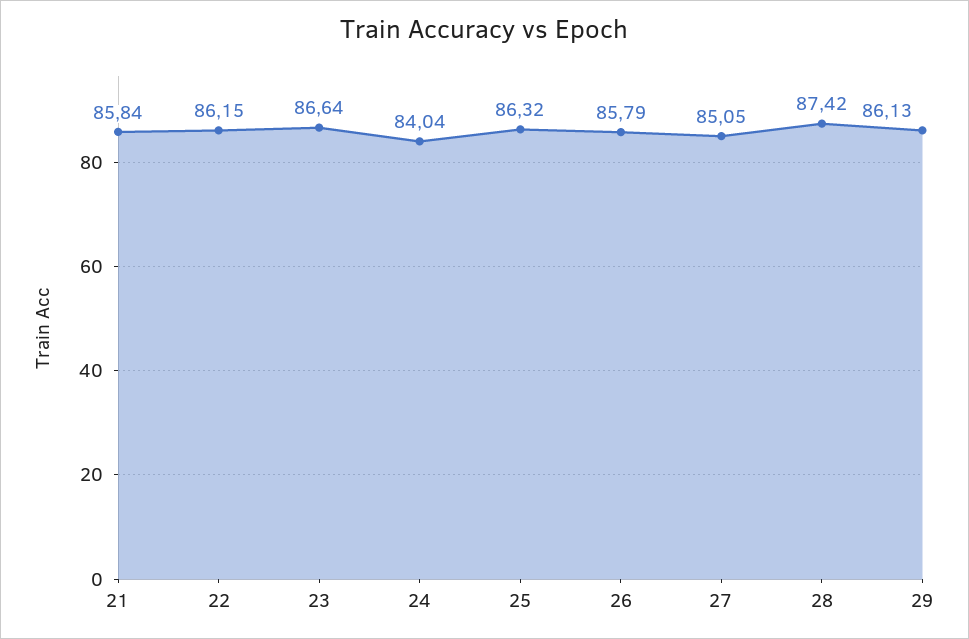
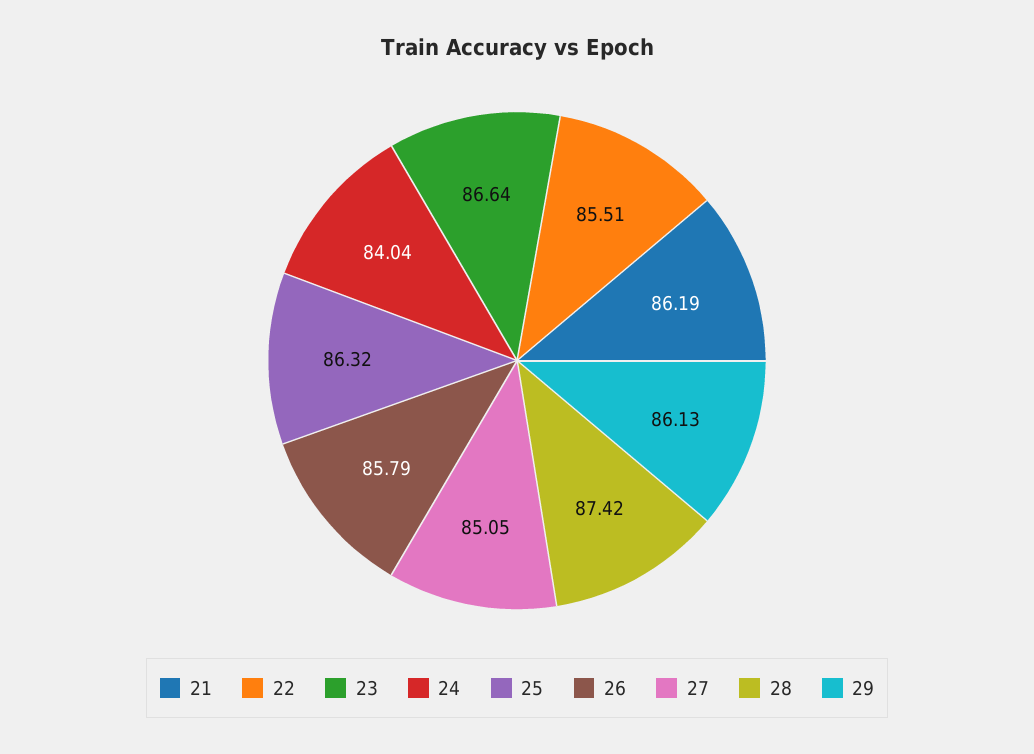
21: 85.84 -> 86.19
22: 86.15 -> 85.51

